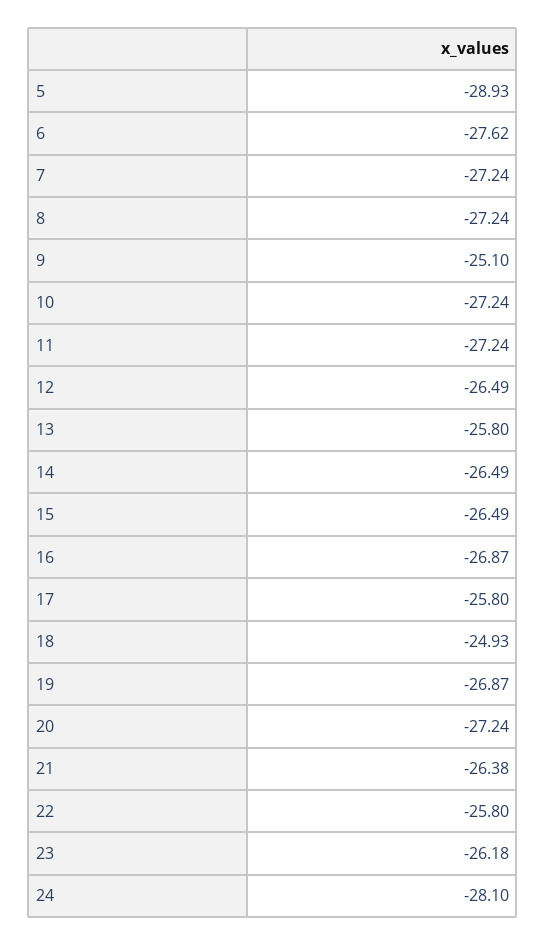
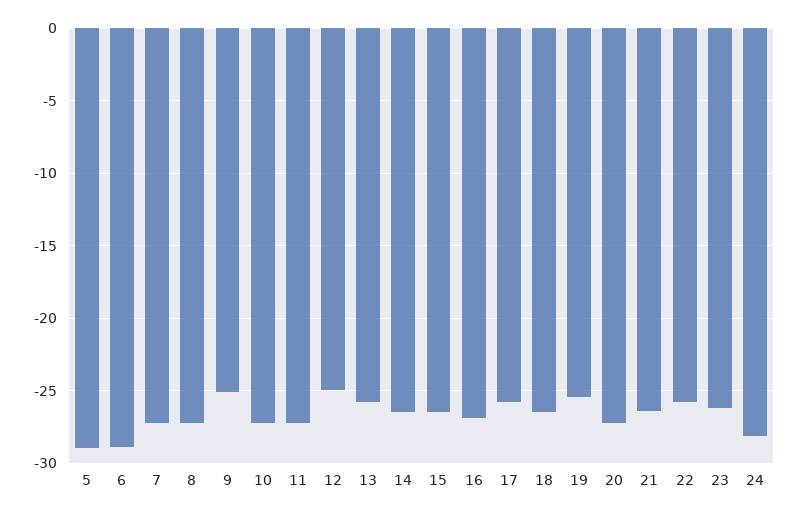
6: -27.62 -> -29
12: -26.49 -> -25
18: -24.93 -> -26.5
19: -26.87 -> -25.5

